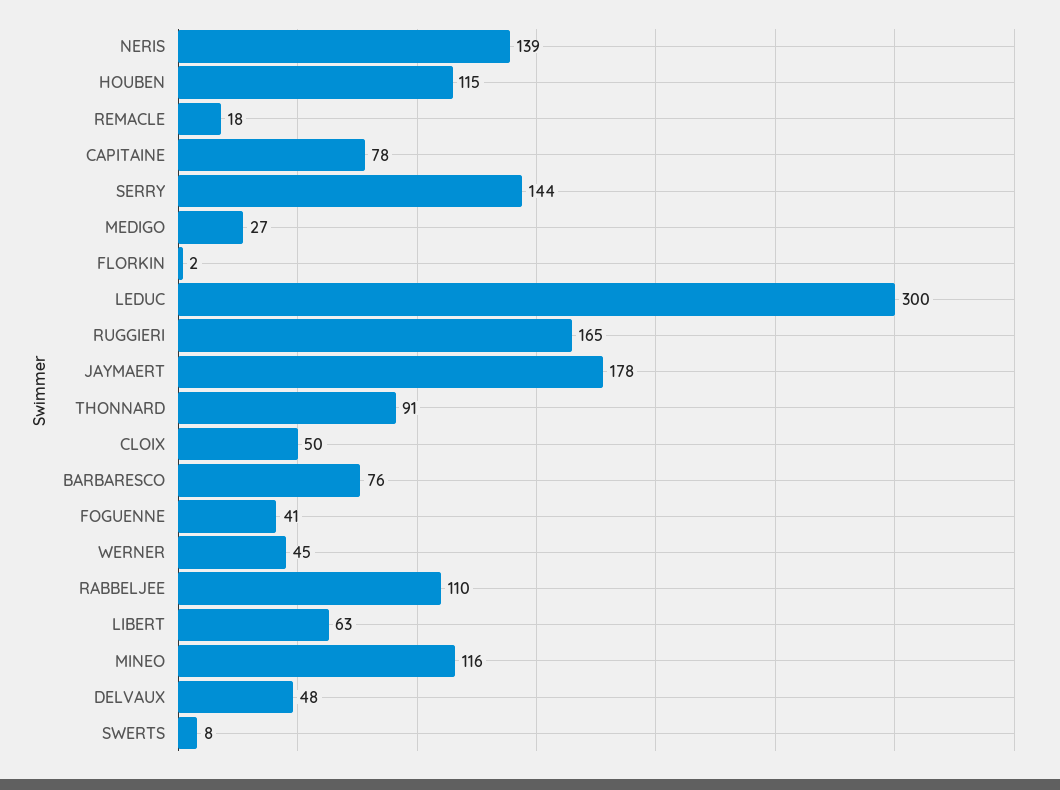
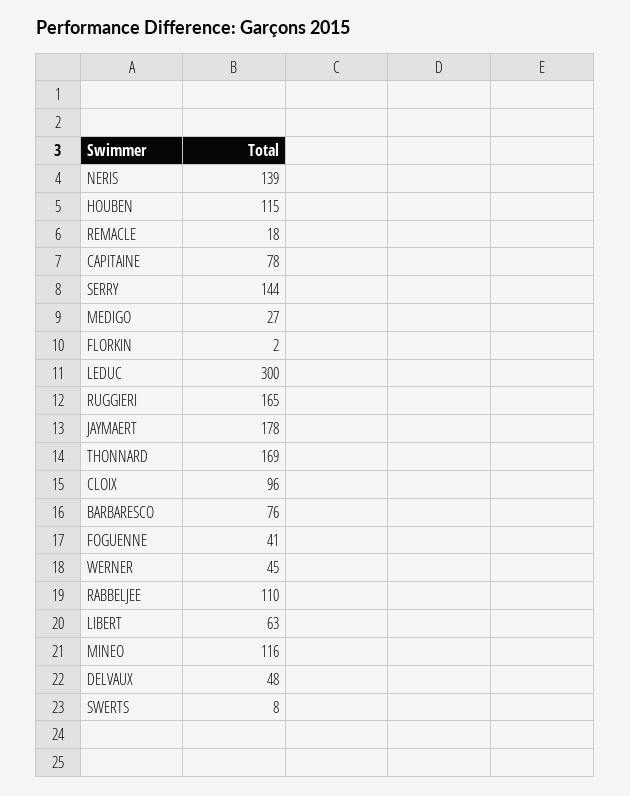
THONNARD: 91 -> 169
CLOIX: 50 -> 96

